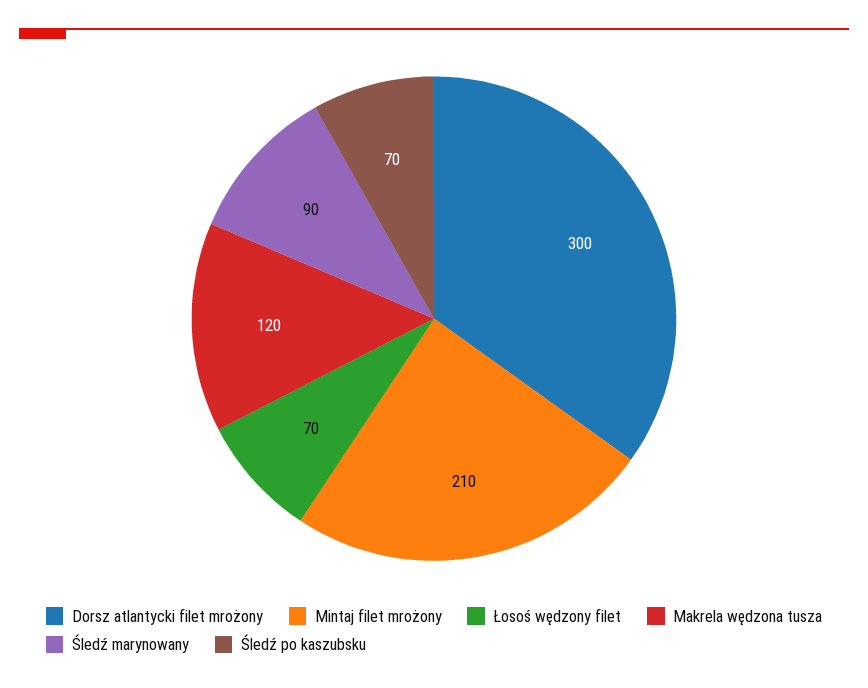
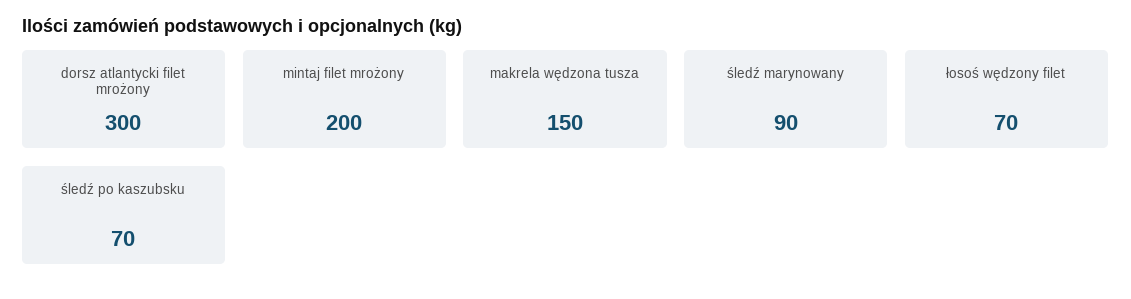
Mintaj filet mrożony: 210 -> 200
Makrela wędzona tusza: 120 -> 150

